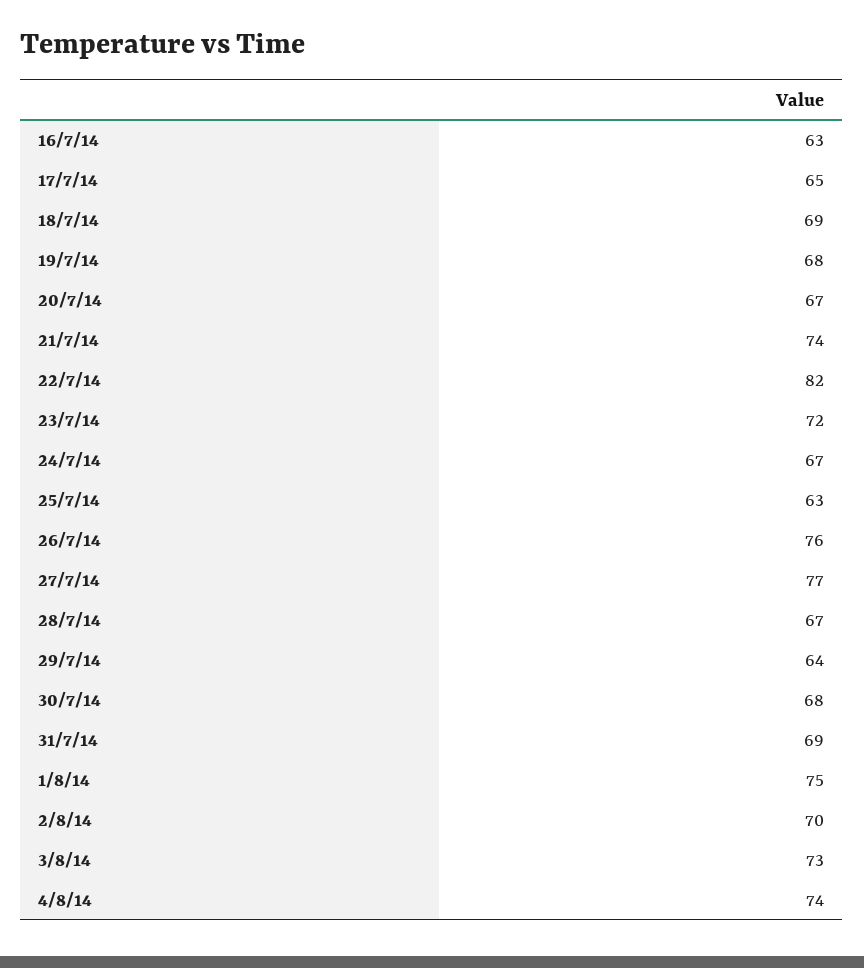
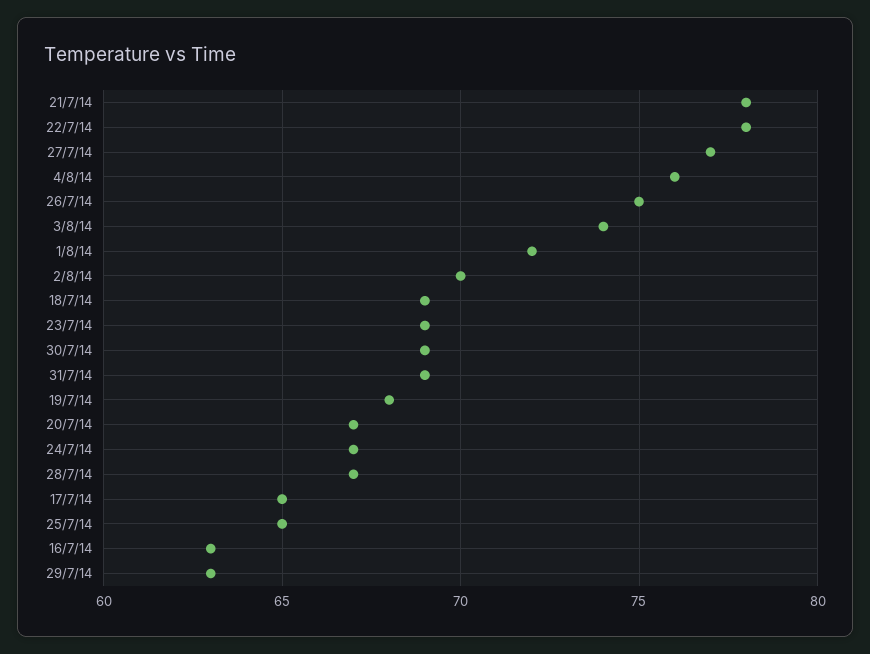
21/7/14: 74 -> 78
22/7/14: 82 -> 78
23/7/14: 72 -> 69
25/7/14: 63 -> 65
26/7/14: 76 -> 75
29/7/14: 64 -> 63
30/7/14: 68 -> 69
1/8/14: 75 -> 72
3/8/14: 73 -> 74
4/8/14: 74 -> 76

